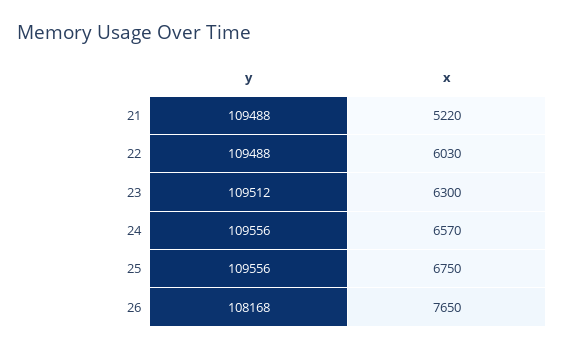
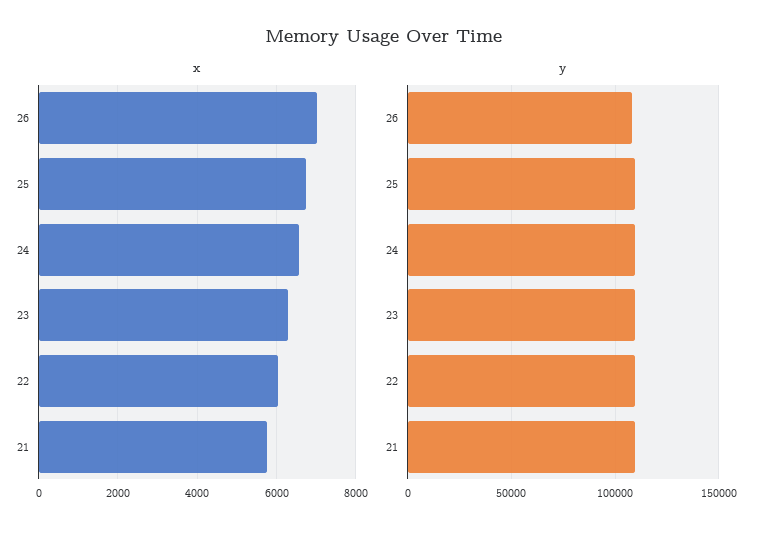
x, 21: 5220 -> 5800
x, 26: 7650 -> 7000

